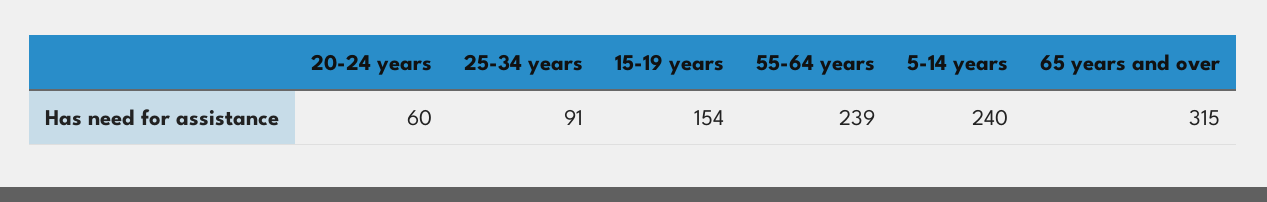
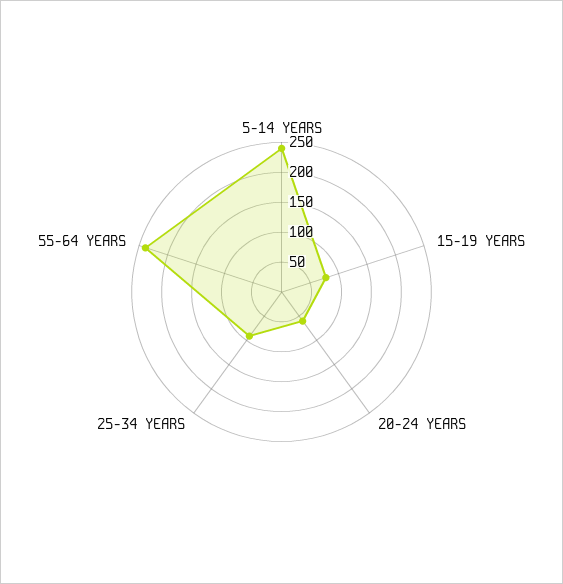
15-19 years: 154 -> 75
65 years and over: 315 -> none

